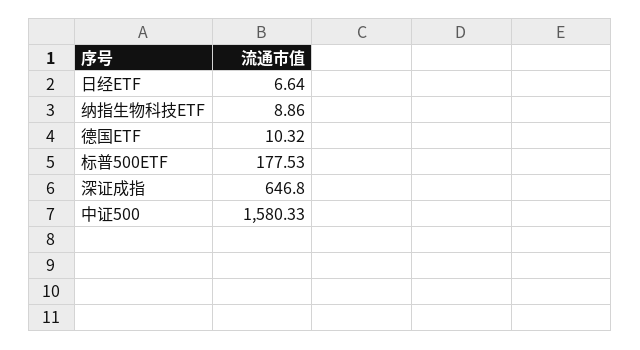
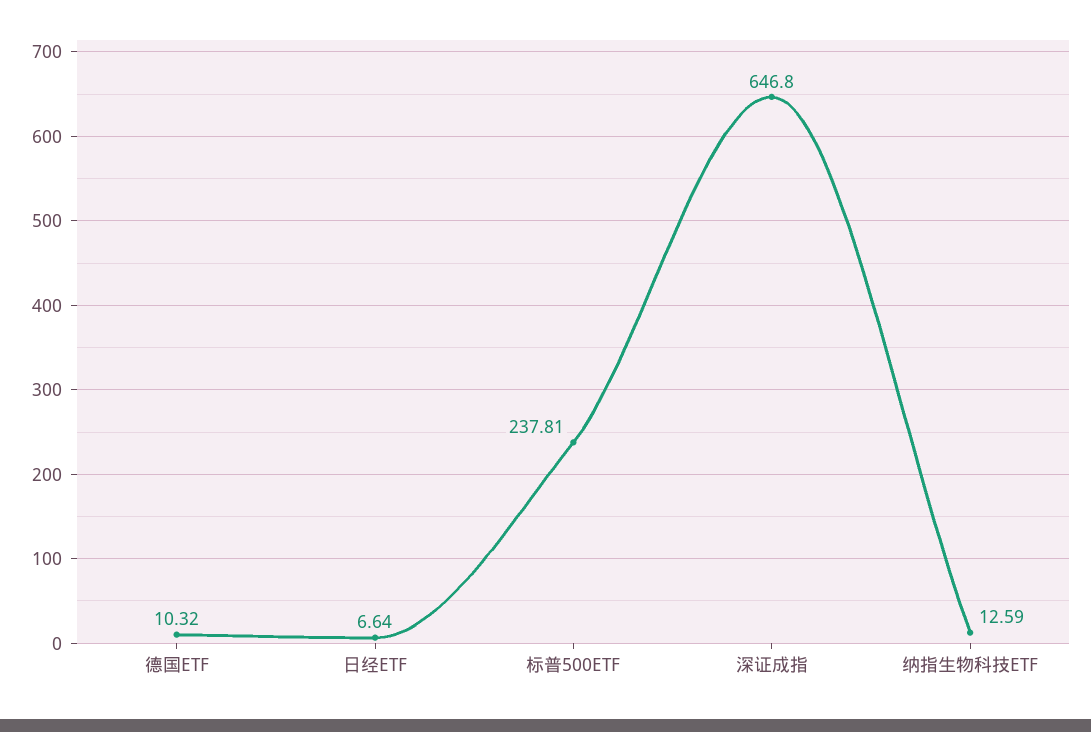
纳指生物科技ETF: 8.86 -> 12.59
标普500ETF: 177.53 -> 237.81
中证500: 1580.33 -> none

